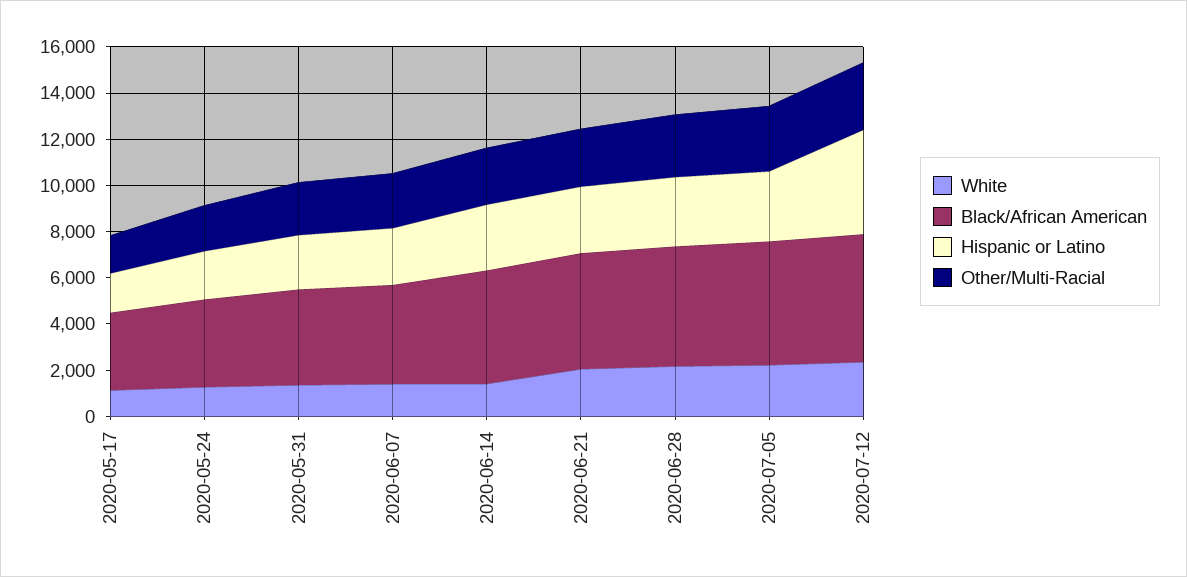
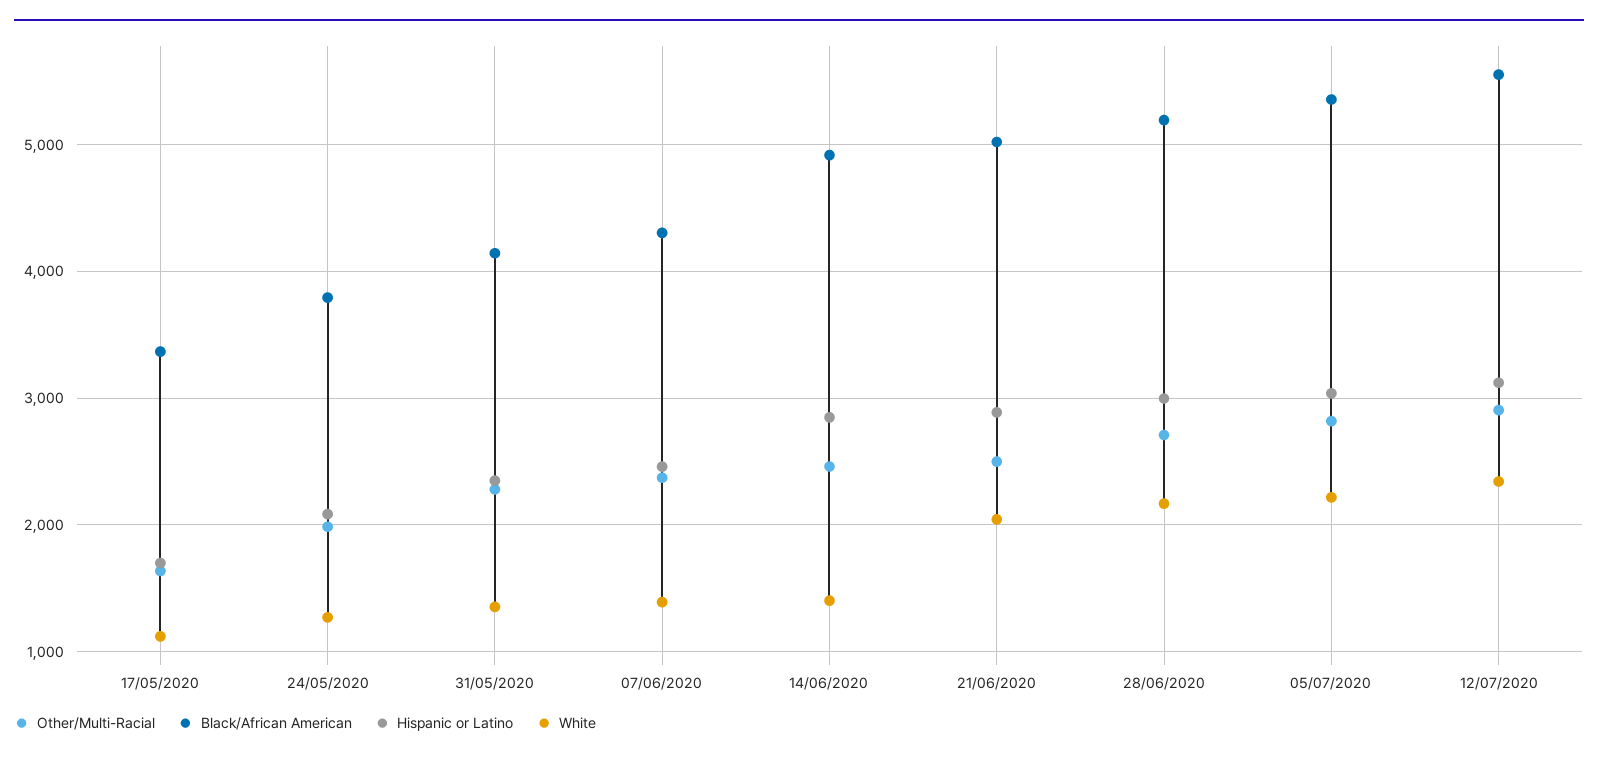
Hispanic or Latino, 2020-07-12: 4500 -> 3100

